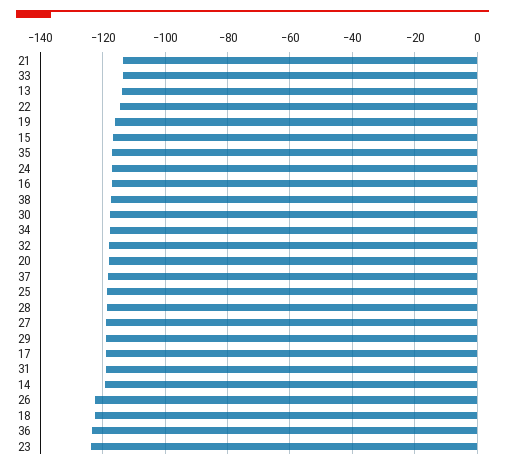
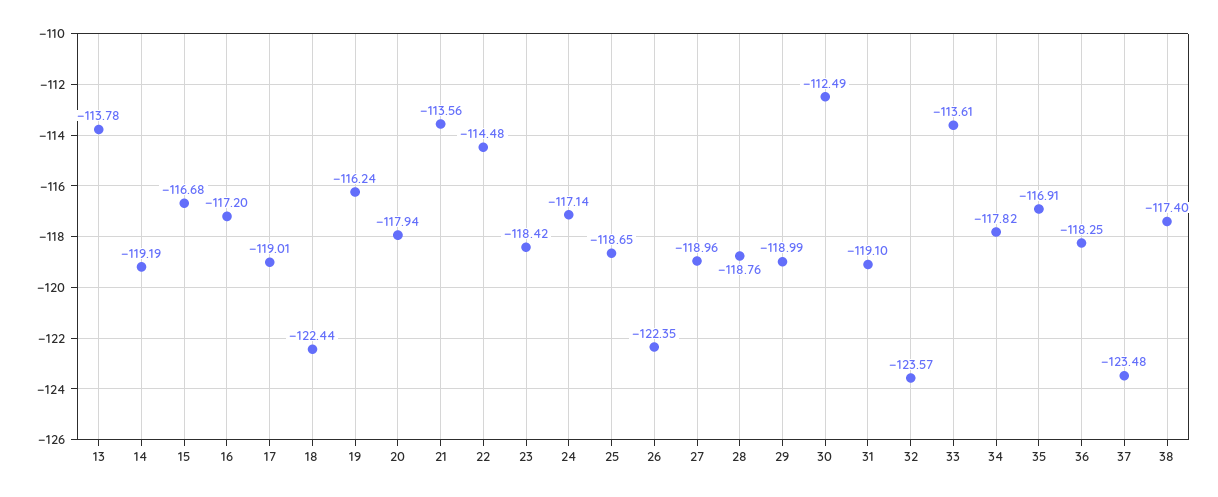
30: -118 -> -112.49
32: -118 -> -123.57
37: -118 -> -123.48
36: -124 -> -118.25
23: -124 -> -118.42

